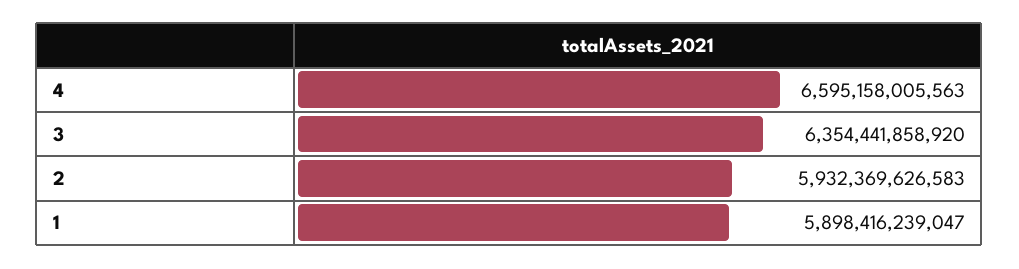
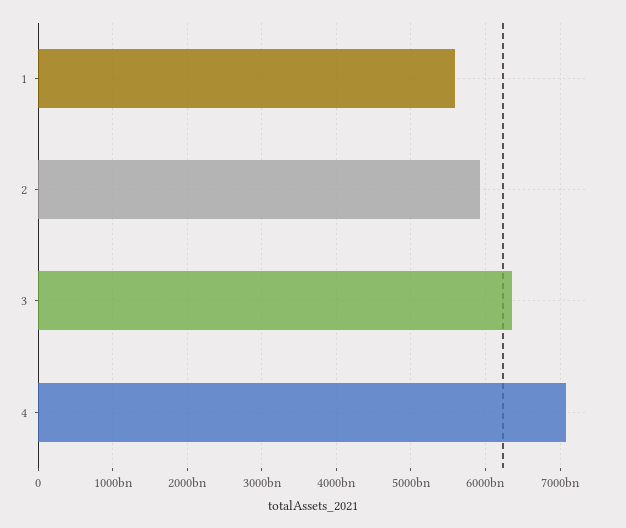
4: 6595158005563 -> 7100000000000
1: 5898416239047 -> 5600000000000

